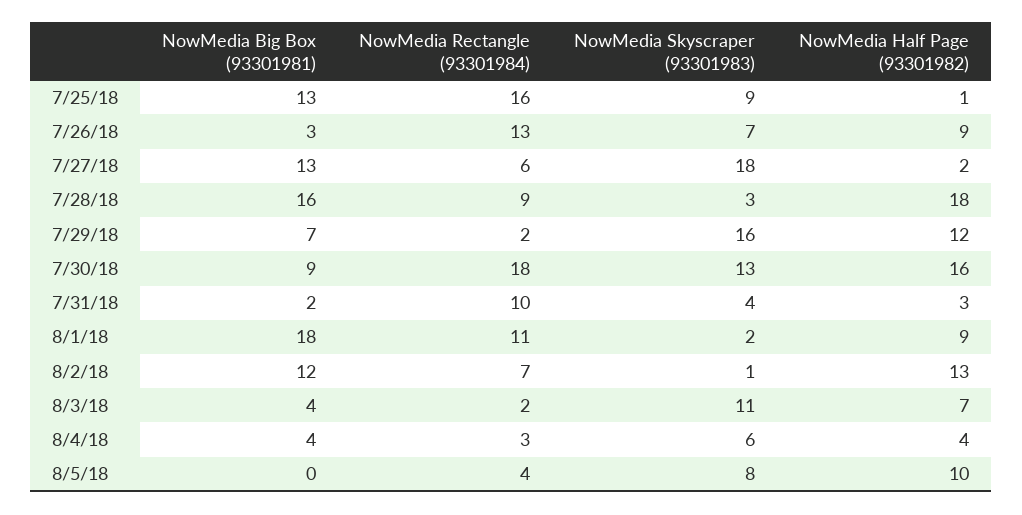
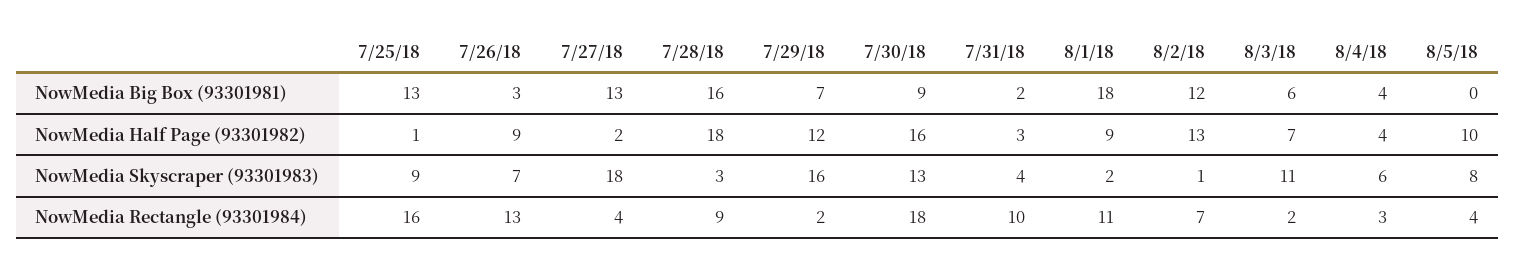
NowMedia Rectangle (93301984), 7/27/18: 6 -> 4
NowMedia Big Box (93301981), 8/3/18: 4 -> 6

